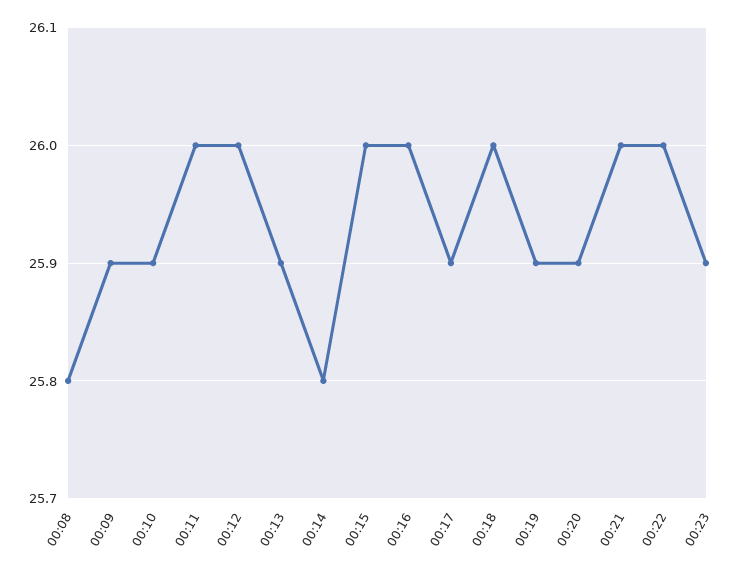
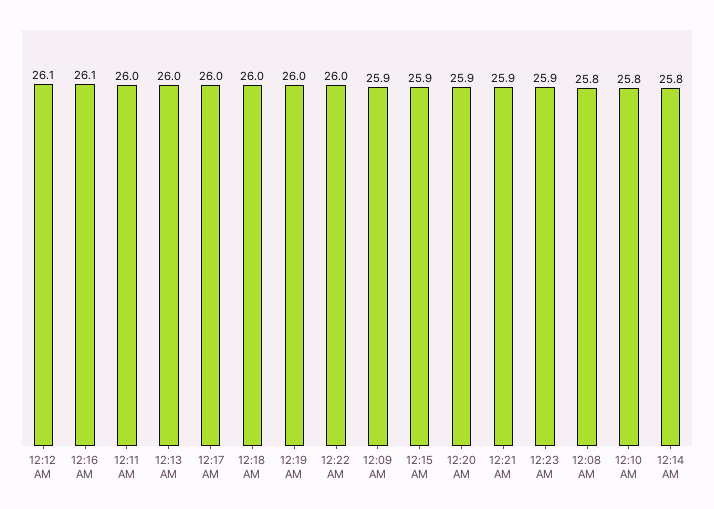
00:10: 25.9 -> 25.8
00:12: 26 -> 26.1
00:13: 25.9 -> 26
00:15: 26 -> 25.9
00:16: 26 -> 26.1
00:17: 25.9 -> 26
00:19: 25.9 -> 26
00:21: 26 -> 25.9

